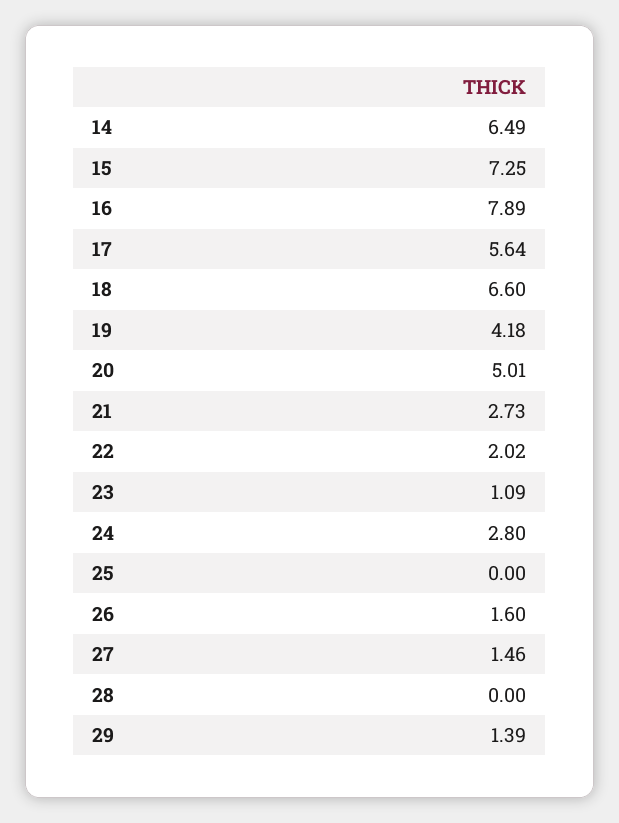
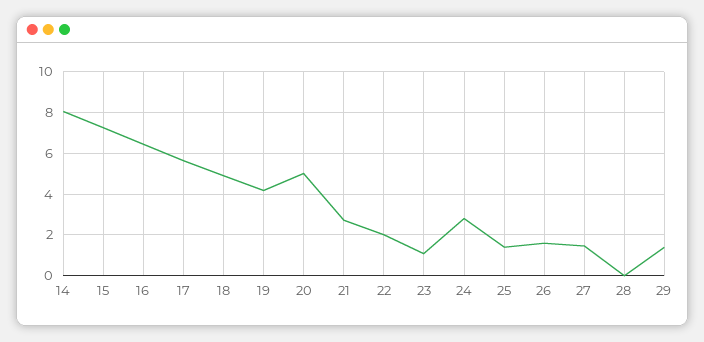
14: 6.49 -> 8
16: 7.89 -> 6.5
18: 6.6 -> 5
25: 0 -> 1.5

